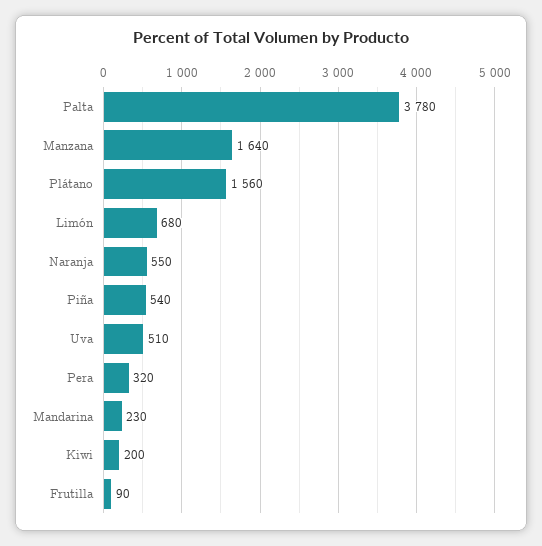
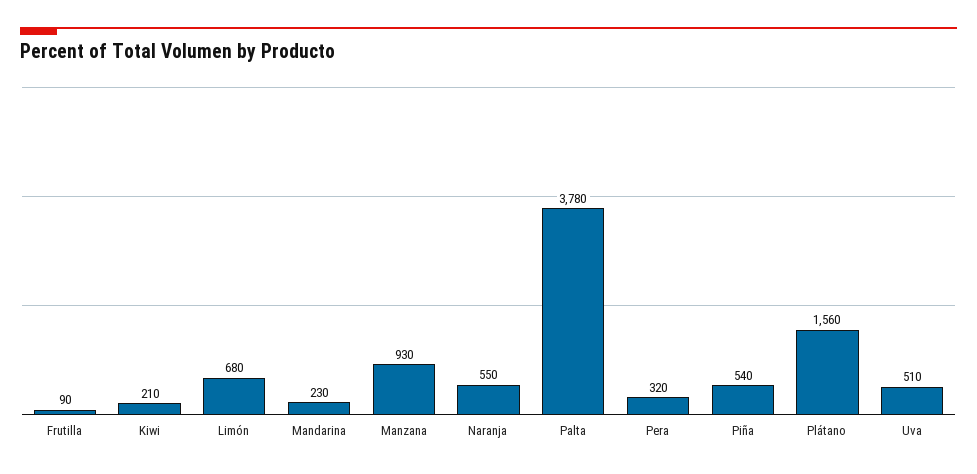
Manzana: 1640 -> 930
Kiwi: 200 -> 210

